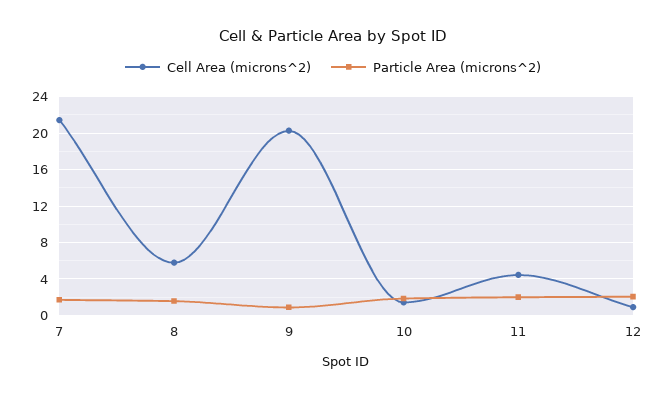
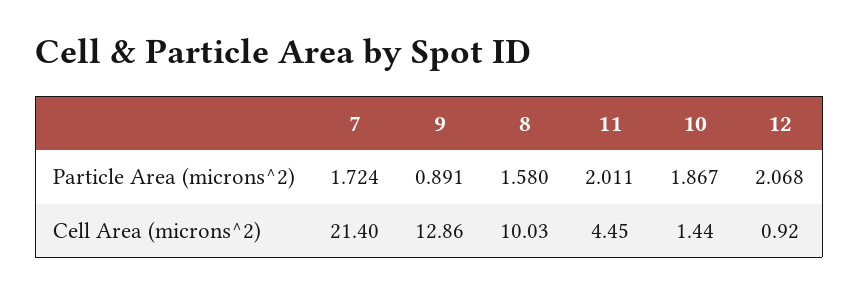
Cell Area (microns^2), 8: 6 -> 10.03
Cell Area (microns^2), 9: 20 -> 12.86

